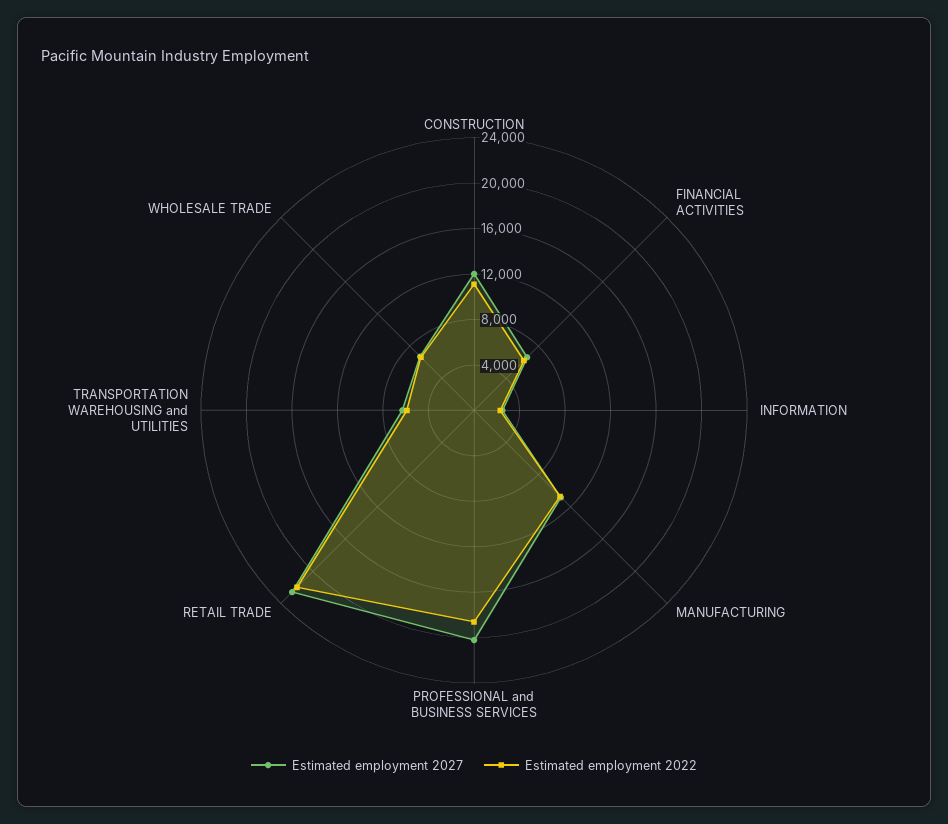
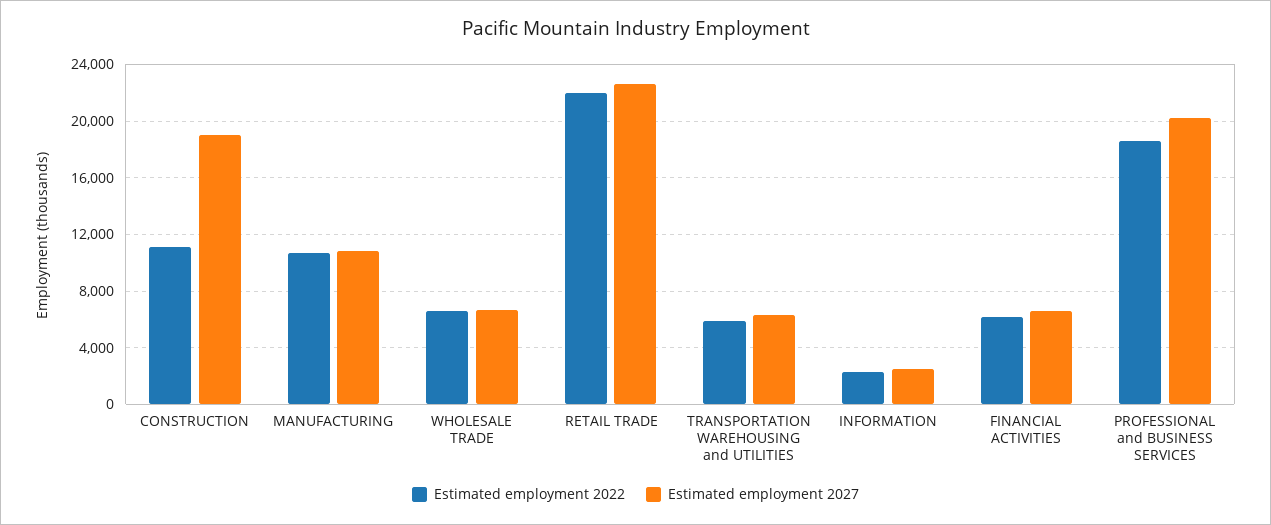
Estimated employment 2027, CONSTRUCTION: 12000 -> 19000

